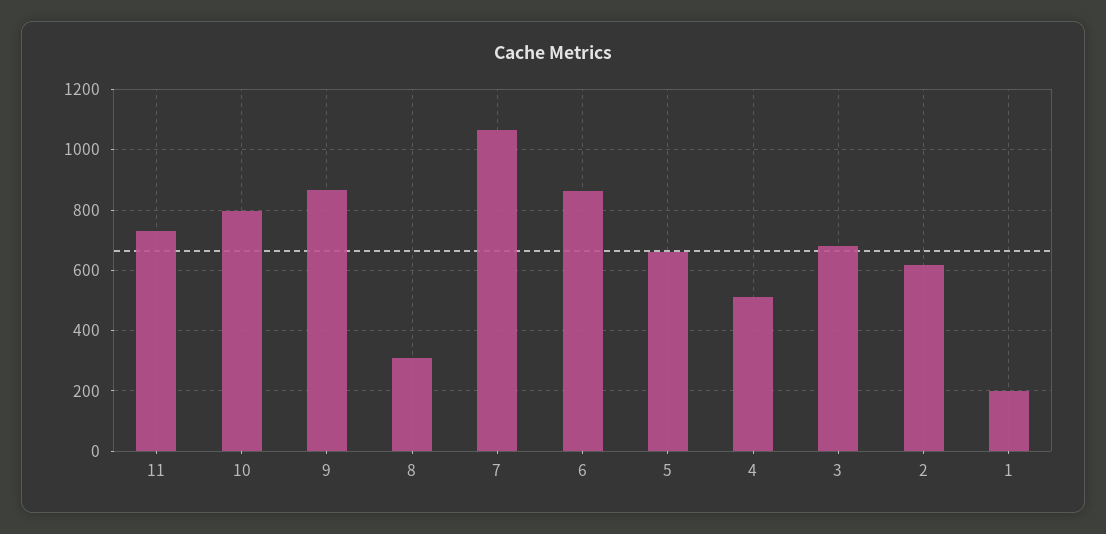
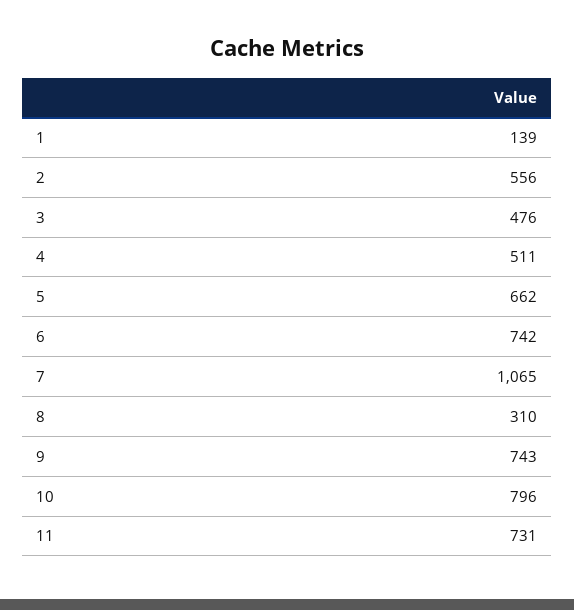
9: 860 -> 743
6: 860 -> 742
3: 680 -> 476
2: 620 -> 556
1: 200 -> 139

